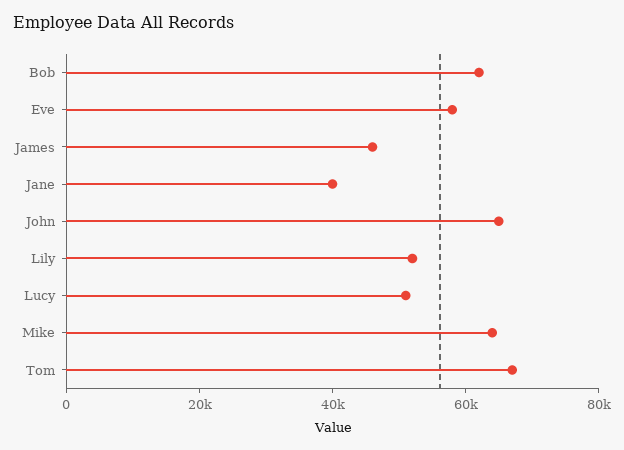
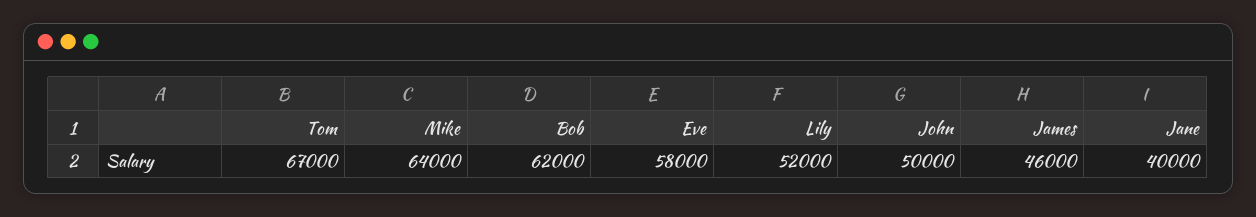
John: 65000 -> 50000
Lucy: 50000 -> none

